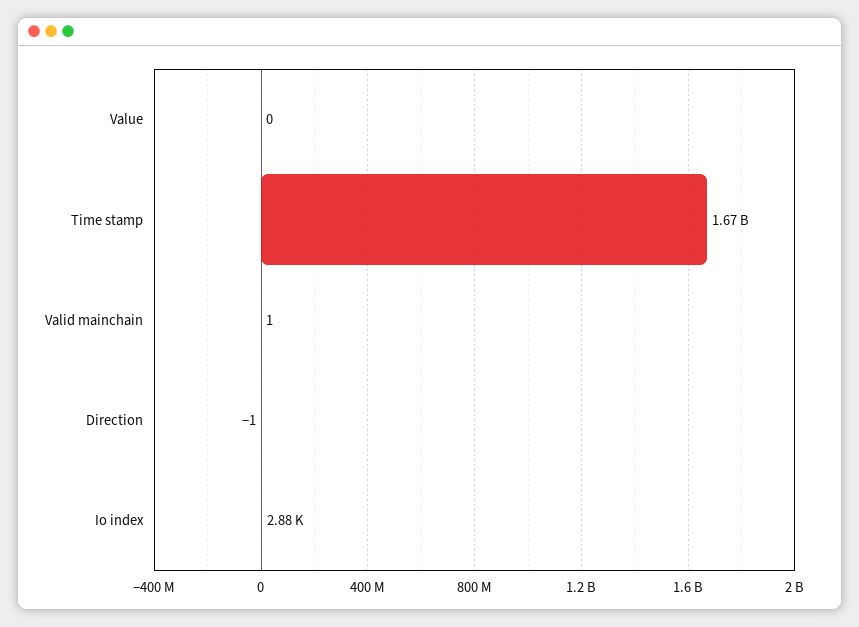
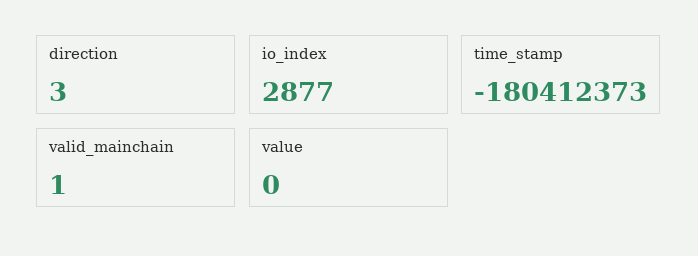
Time stamp: 1670000000 -> -180412373
Direction: -1 -> 3

